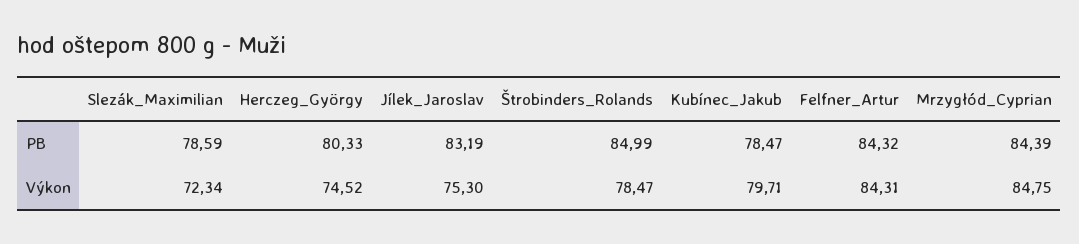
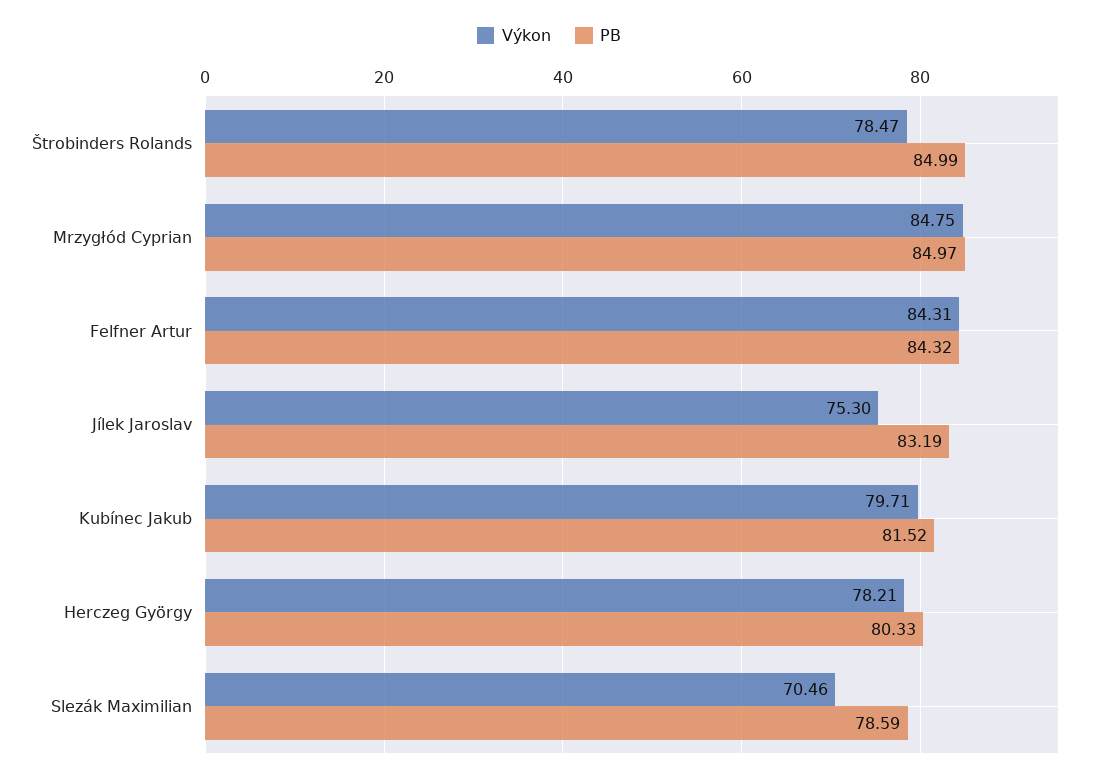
PB, Kubínec_Jakub: 78.47 -> 81.52
PB, Mrzygłód_Cyprian: 84.39 -> 84.97
Výkon, Slezák_Maximilian: 72.34 -> 70.46
Výkon, Herczeg_György: 74.52 -> 78.21

